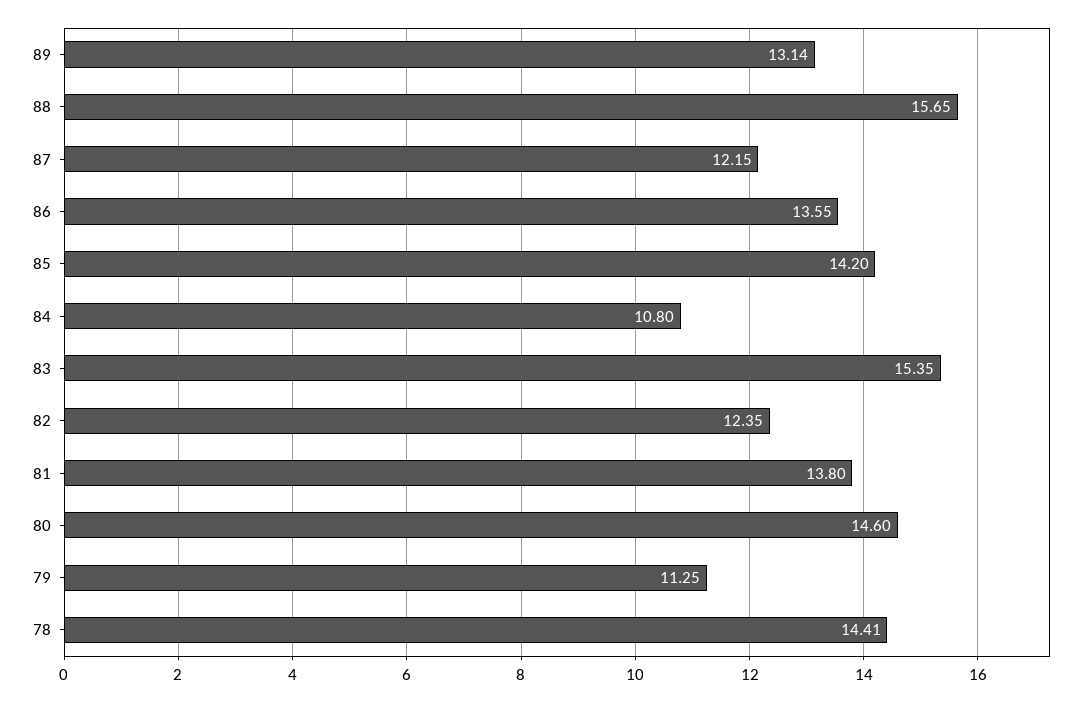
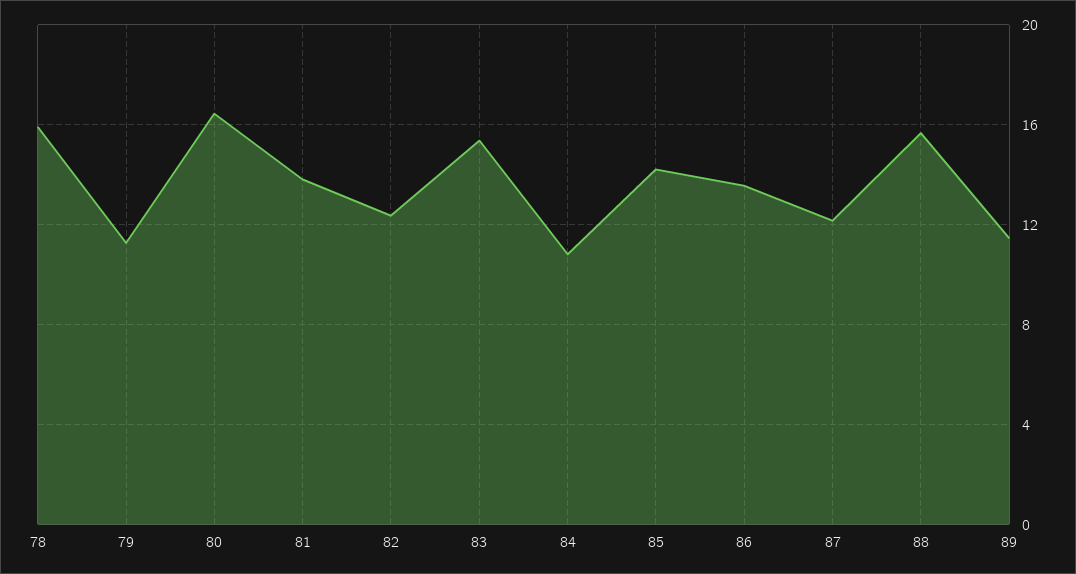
89: 13.14 -> 11.5
80: 14.6 -> 16.5
78: 14.41 -> 16

